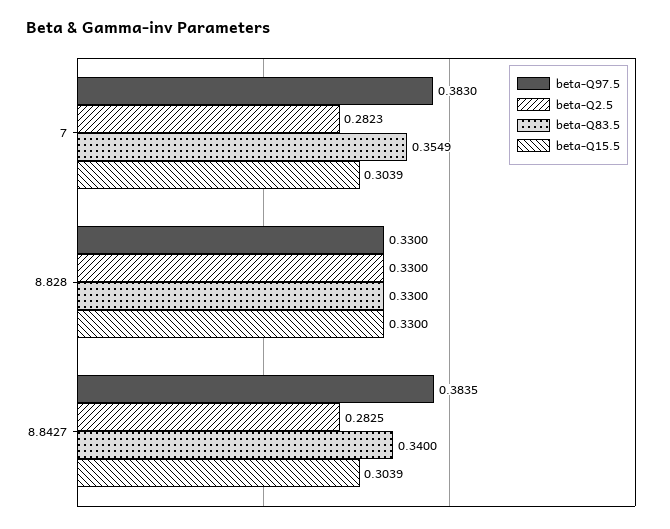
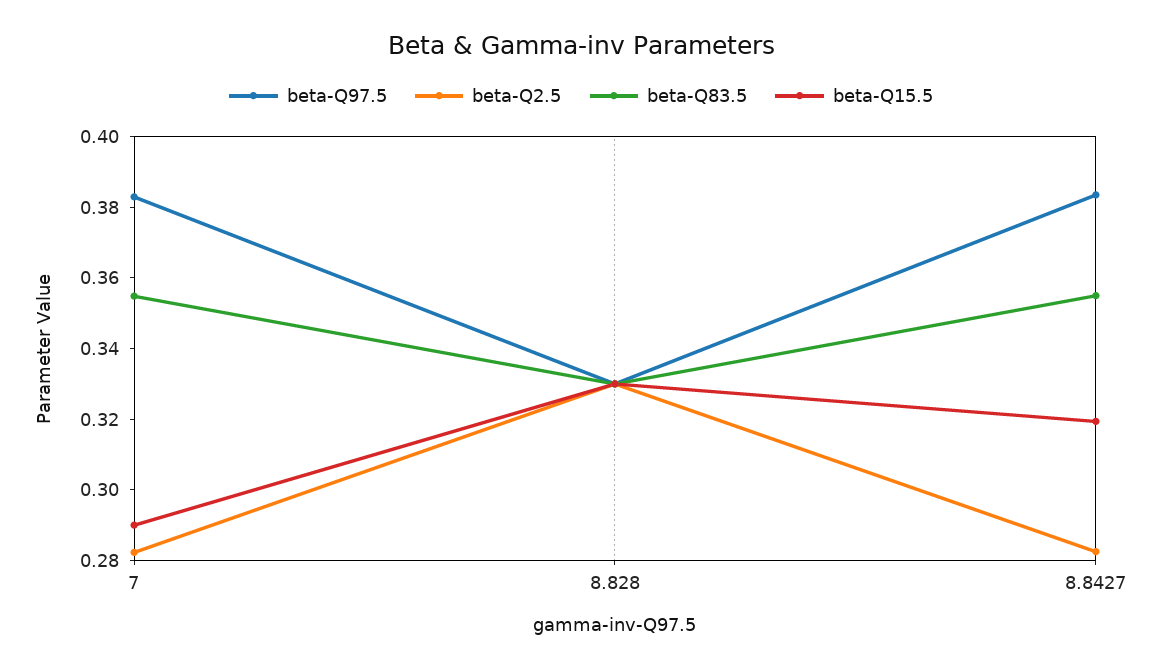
beta-Q15.5, 7: 0.3039 -> 0.29
beta-Q83.5, 8.8427: 0.34 -> 0.355
beta-Q15.5, 8.8427: 0.3039 -> 0.32

